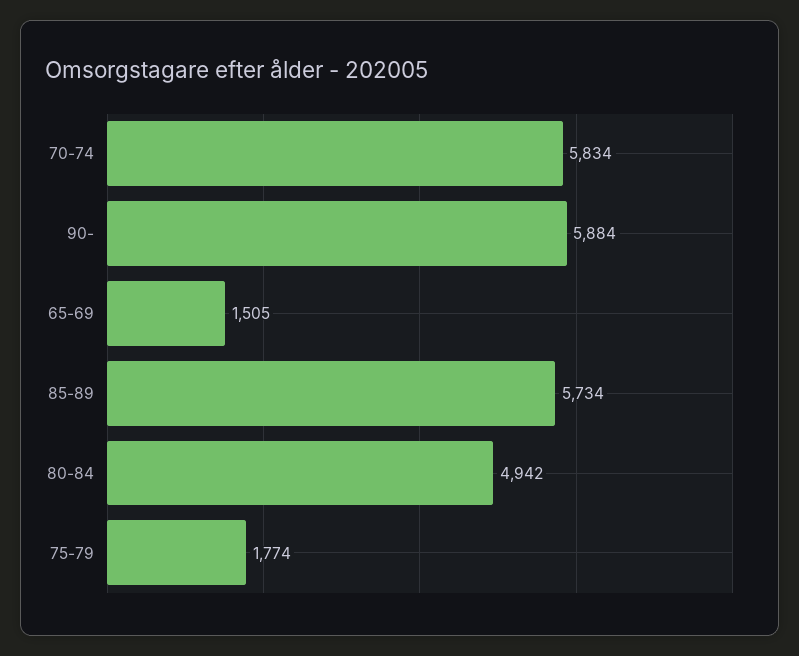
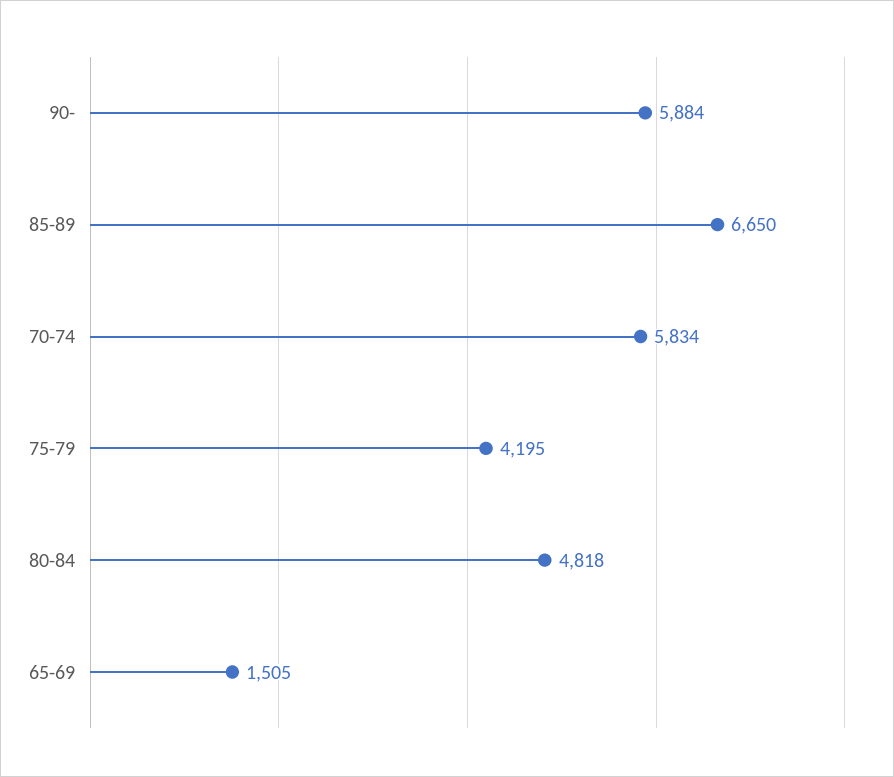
85-89: 5734 -> 6650
80-84: 4942 -> 4818
75-79: 1774 -> 4195

